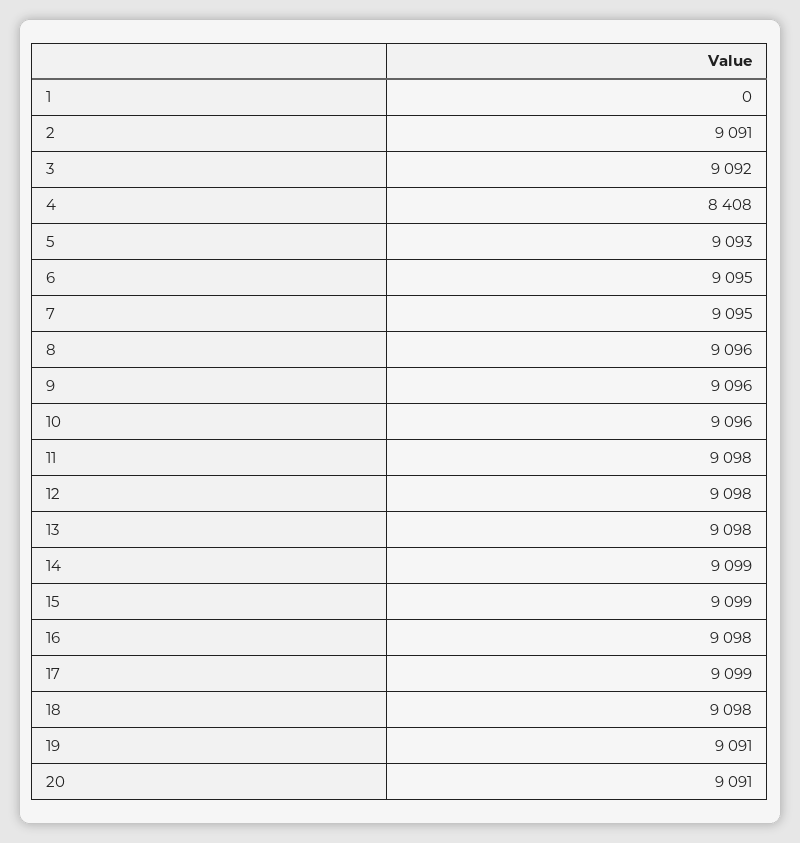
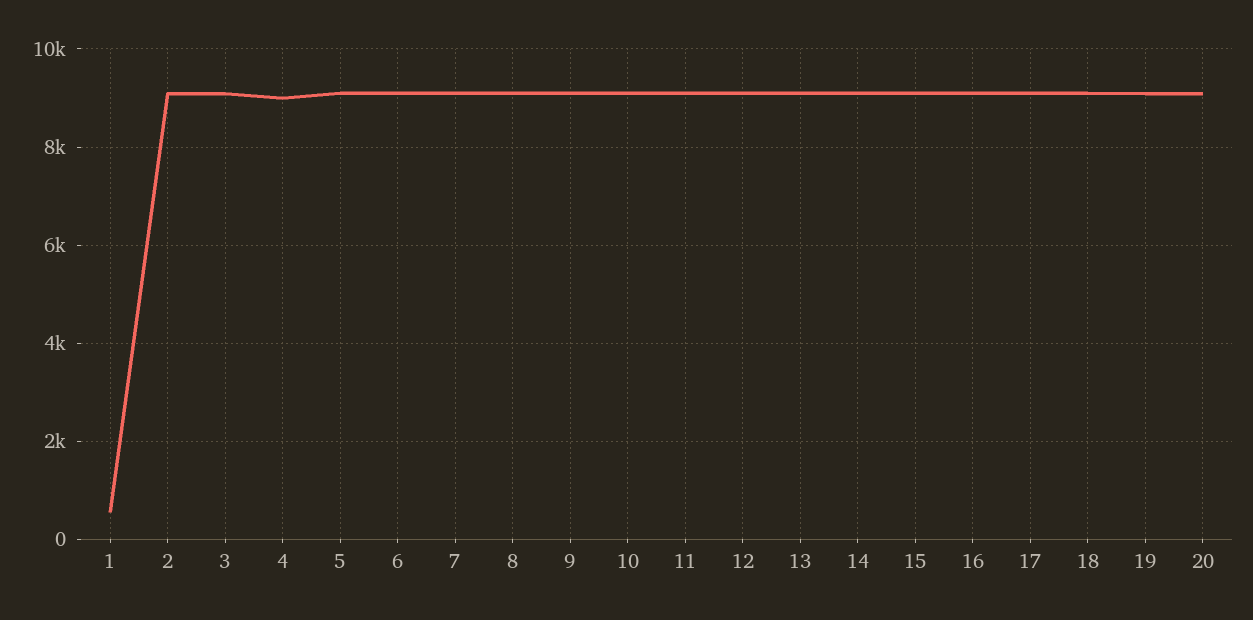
1: 0 -> 600
4: 8408 -> 9000

